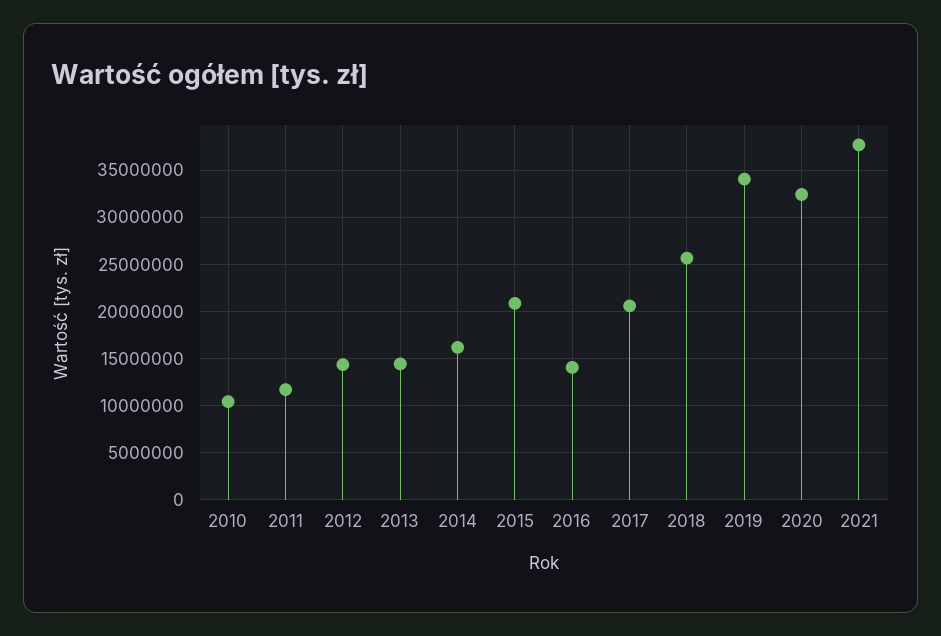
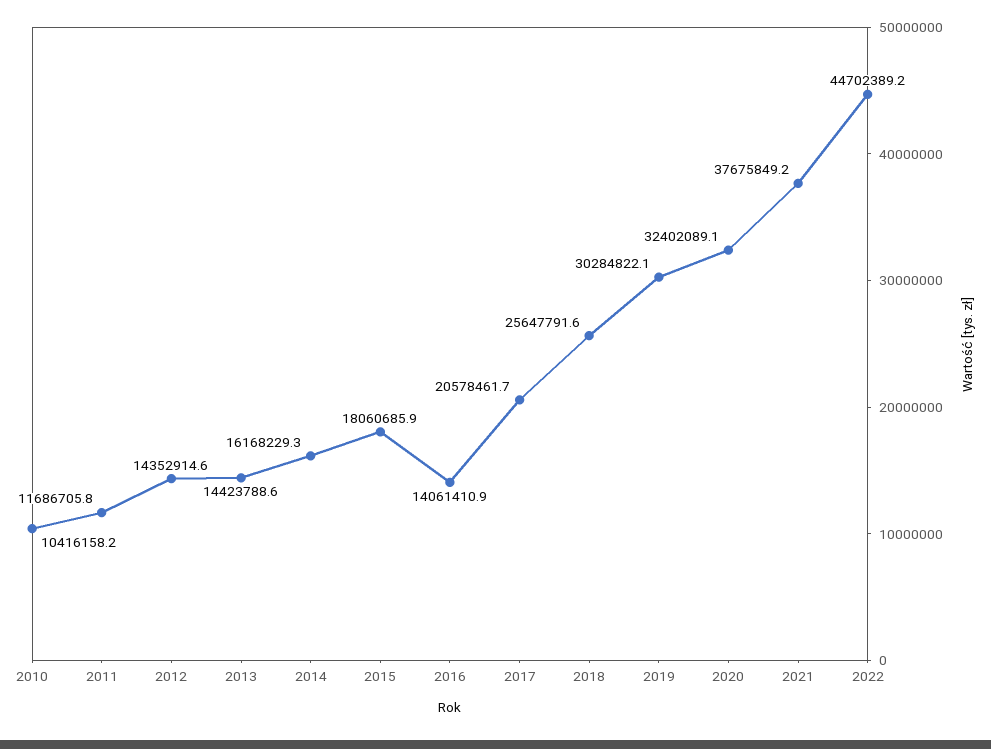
2015: 21000000 -> 18060685.9
2019: 34000000 -> 30284822.1
2022: none -> 44702389.2

